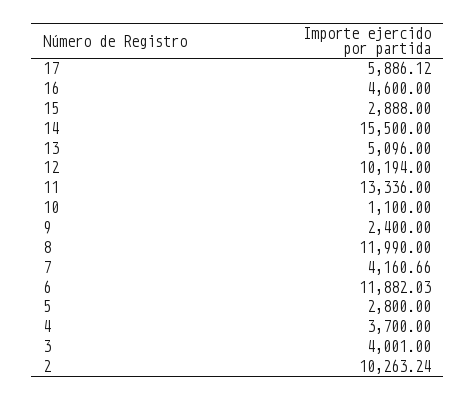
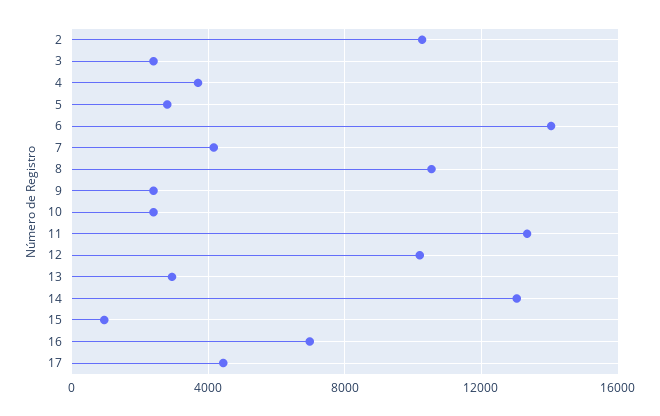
17: 5886.12 -> 4500
16: 4600 -> 7000
15: 2888 -> 1000
14: 15500 -> 13000
13: 5096 -> 3000
10: 1100 -> 2500
8: 11990 -> 10500
6: 11882.03 -> 14000
3: 4001 -> 2500

